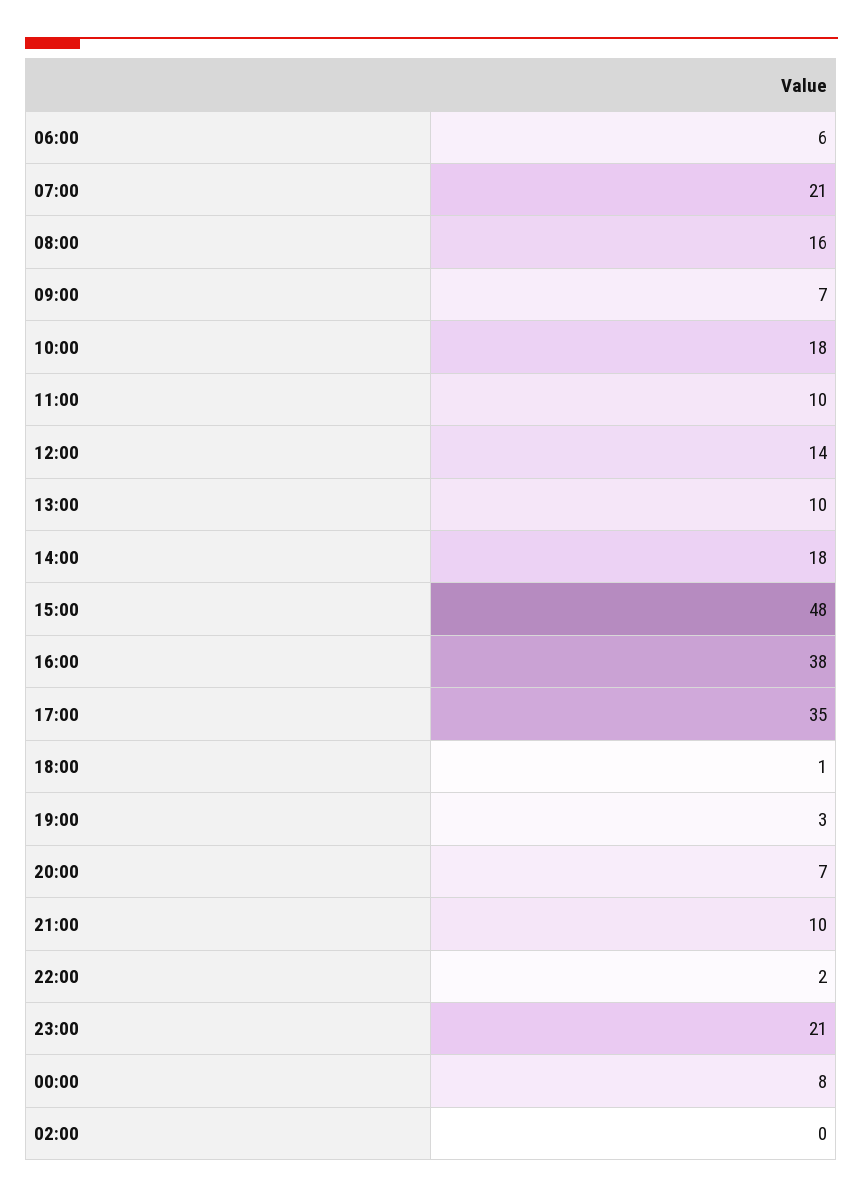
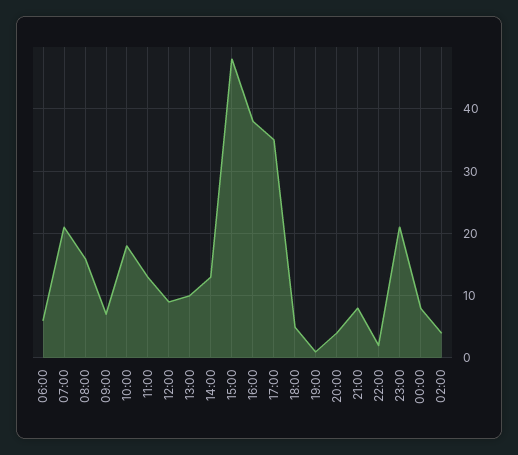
11:00: 10 -> 13
12:00: 14 -> 9
14:00: 18 -> 13
18:00: 1 -> 5
19:00: 3 -> 1
20:00: 7 -> 4
21:00: 10 -> 8
02:00: 0 -> 4

